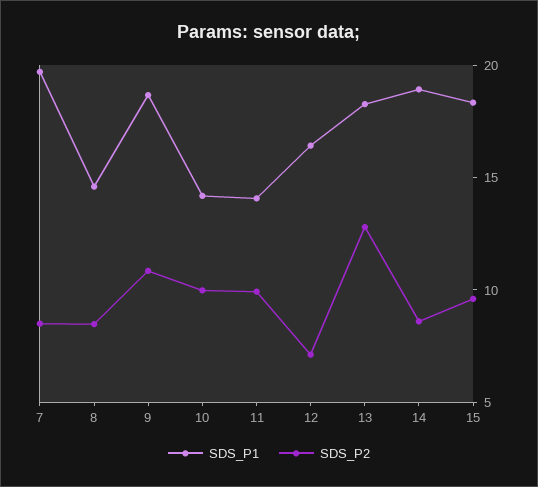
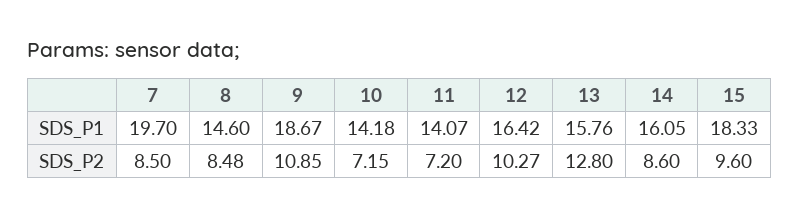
SDS_P2, 10: 10 -> 7.15
SDS_P2, 11: 10 -> 7.2
SDS_P2, 12: 7 -> 10.27
SDS_P1, 13: 18 -> 15.76
SDS_P1, 14: 19 -> 16.05

